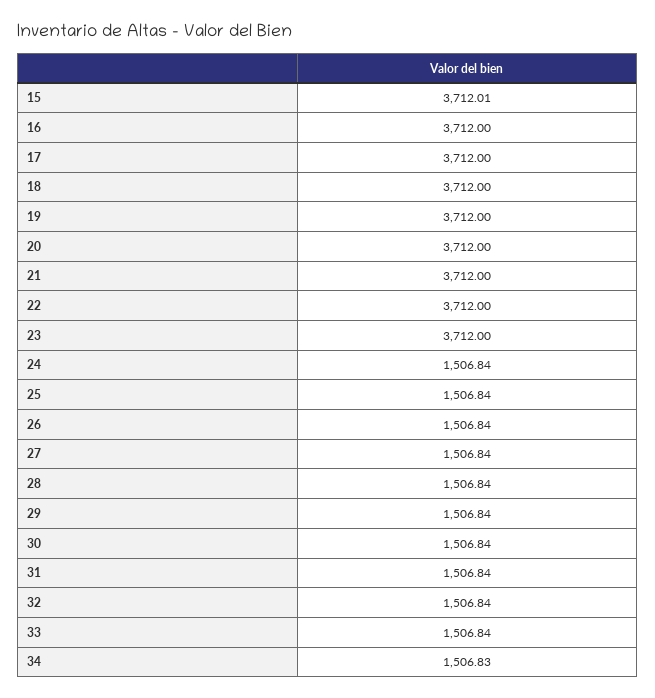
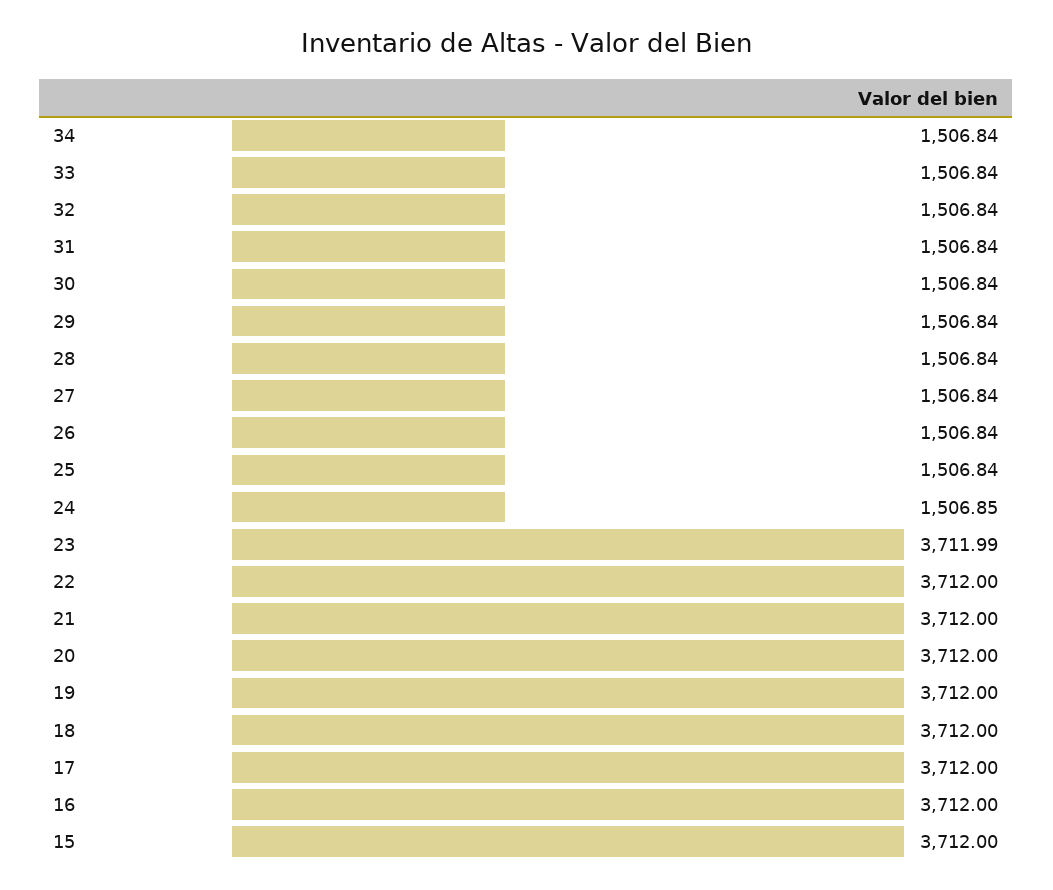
15: 3712.01 -> 3712
23: 3712 -> 3711.99
24: 1506.84 -> 1506.85
34: 1506.83 -> 1506.84

